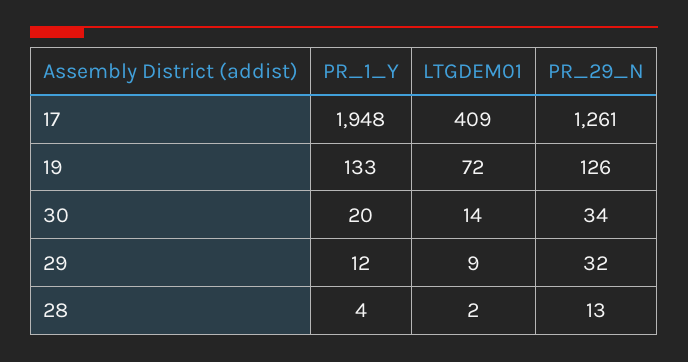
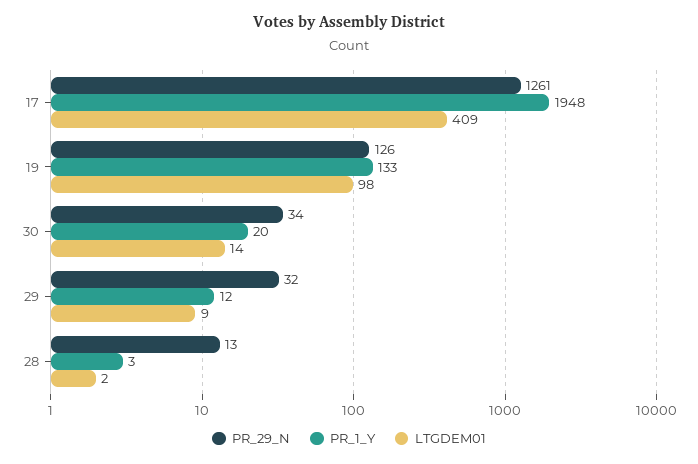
LTGDEM01, 19: 72 -> 98
PR_1_Y, 28: 4 -> 3

